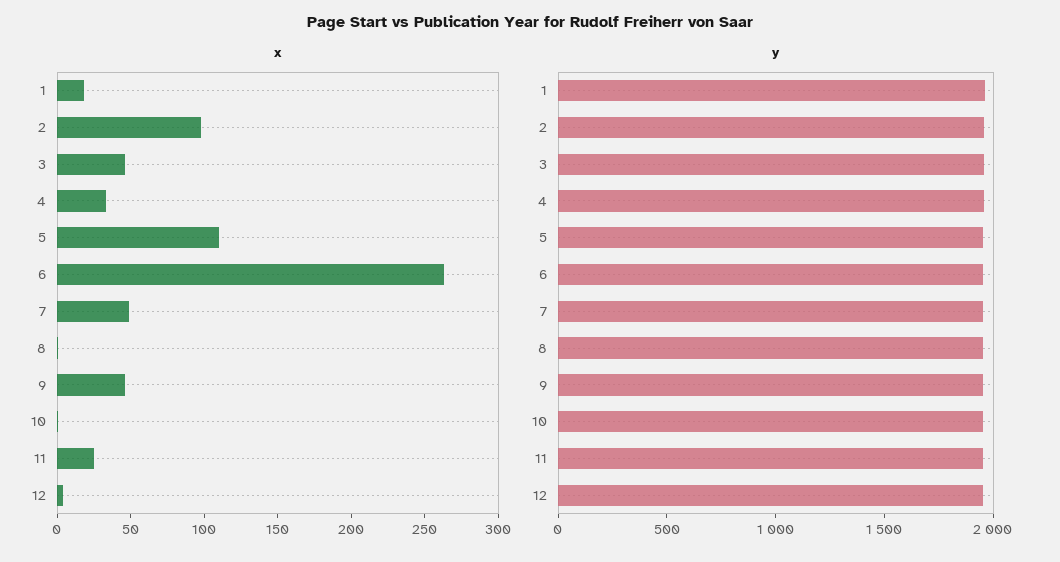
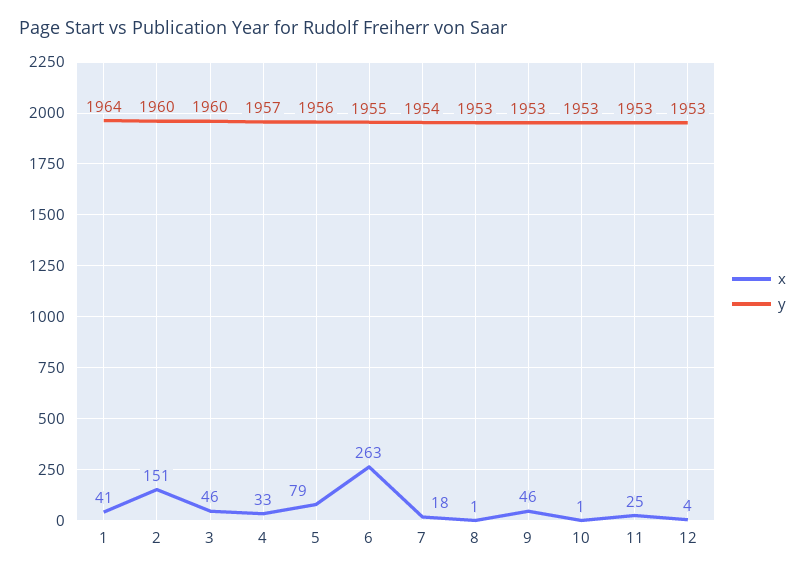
x, 1: 20 -> 41
x, 2: 100 -> 151
x, 5: 110 -> 79
x, 7: 50 -> 18

